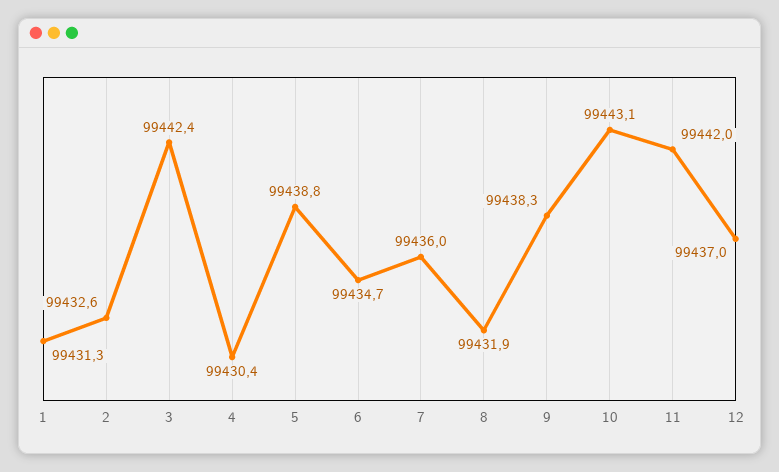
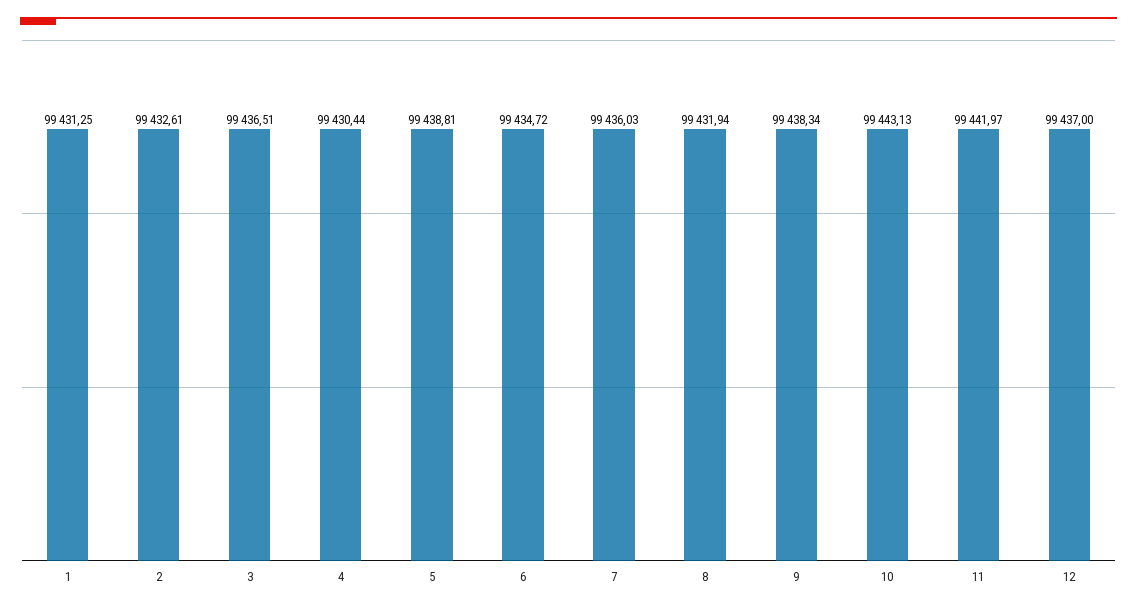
3: 99442.4 -> 99436.51

